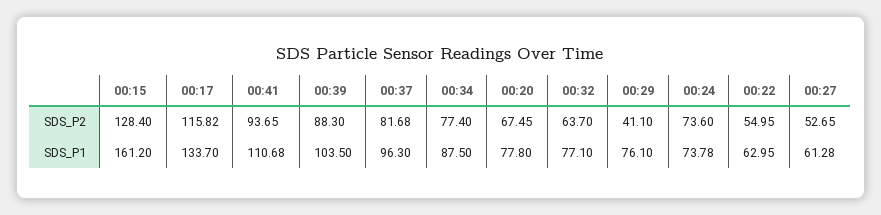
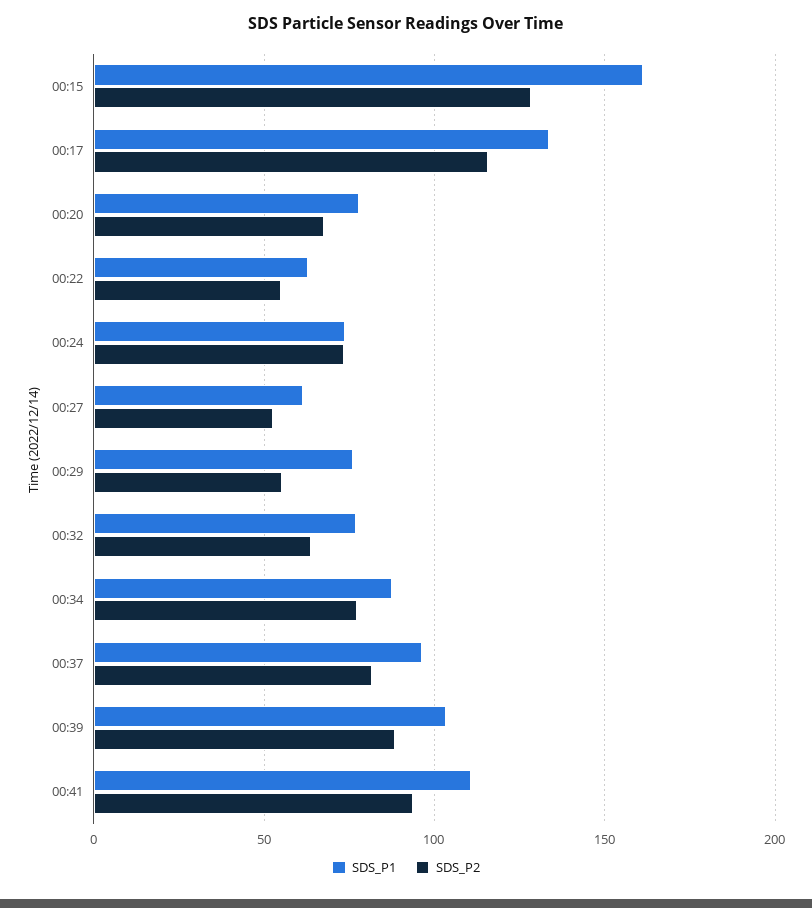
SDS_P2, 00:29: 41.1 -> 55

